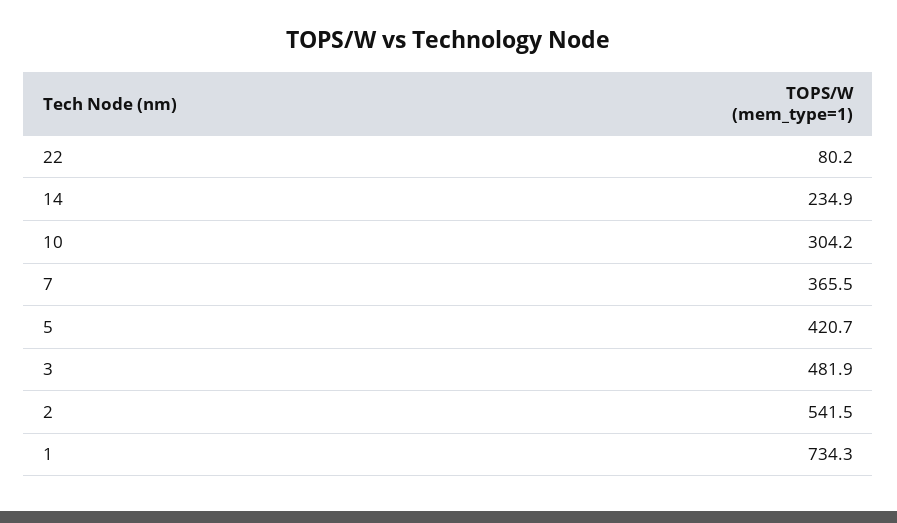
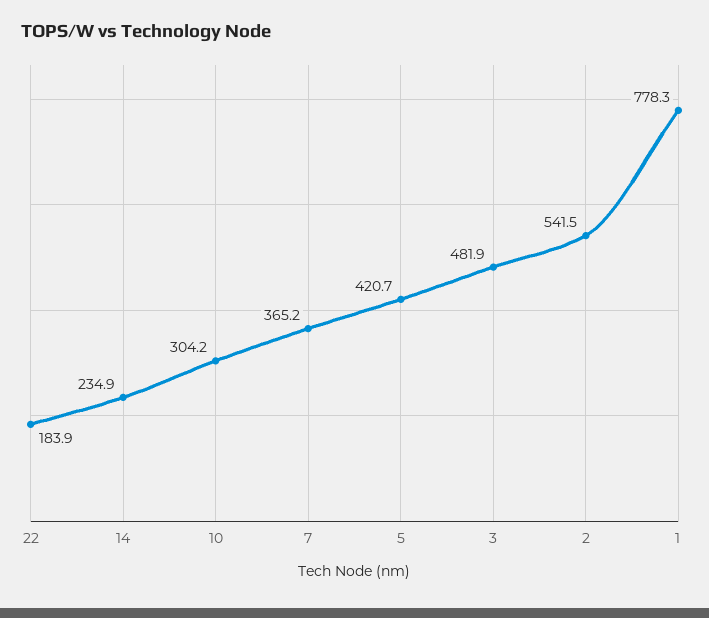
22: 80.2 -> 183.9
7: 365.5 -> 365.2
1: 734.3 -> 778.3

